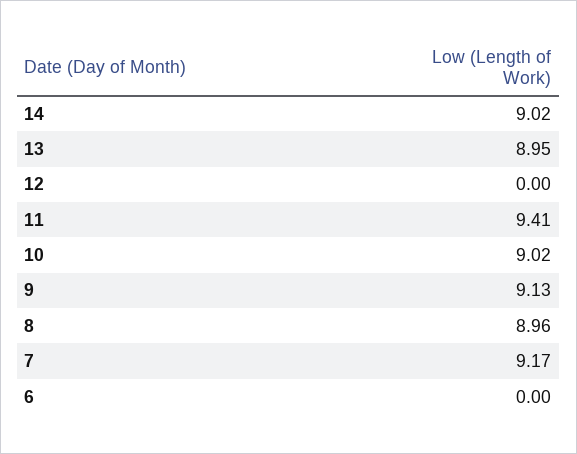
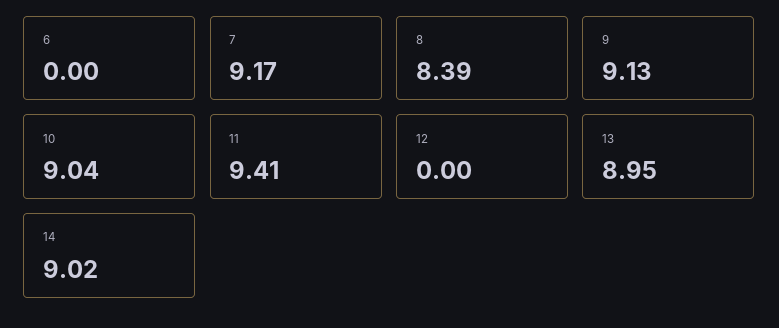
10: 9.02 -> 9.04
8: 8.96 -> 8.39

